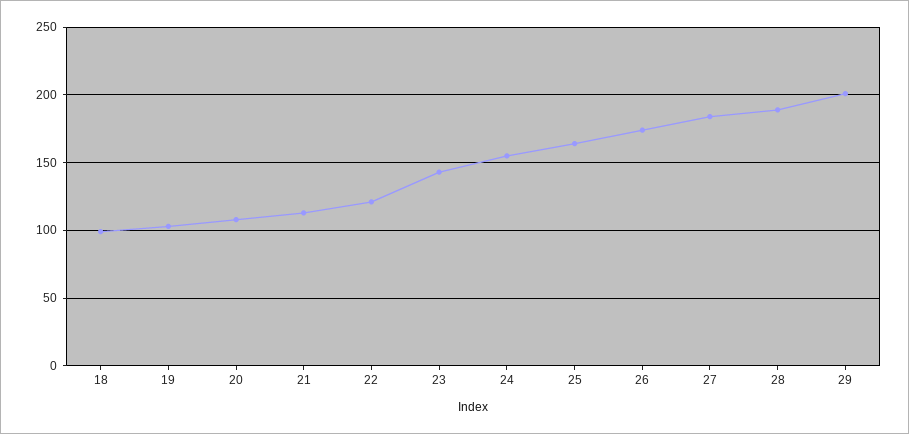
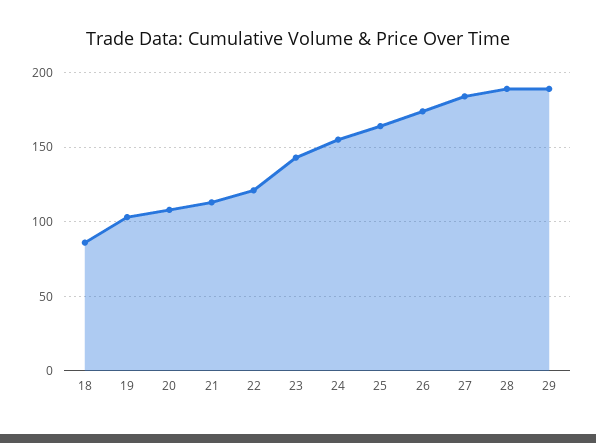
18: 100 -> 85
29: 200 -> 190

